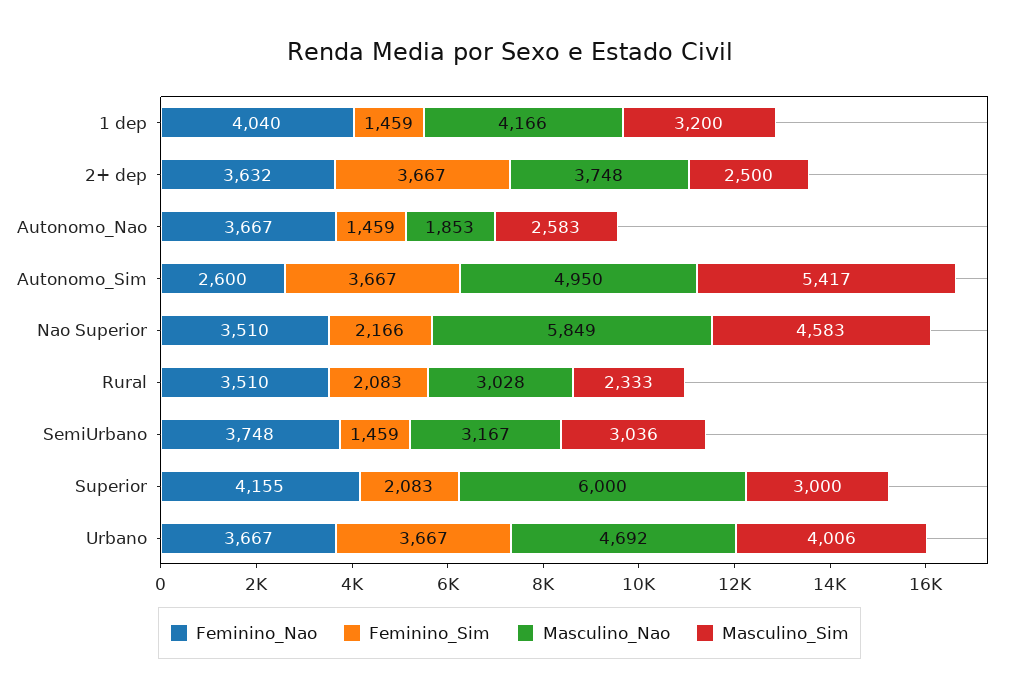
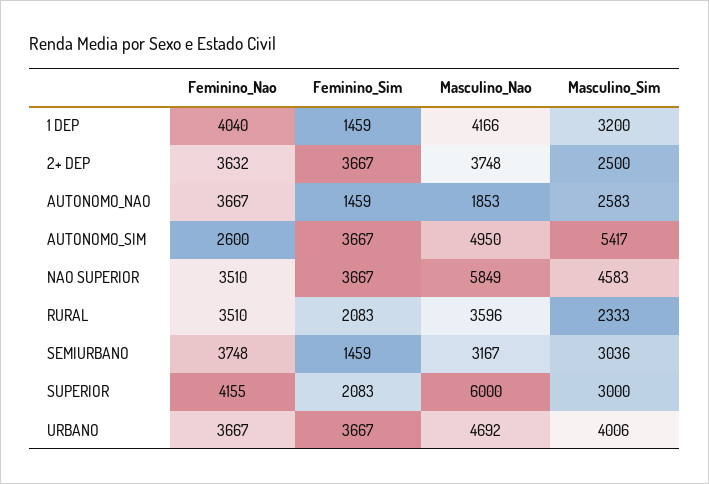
Feminino_Sim, Nao Superior: 2166 -> 3667
Masculino_Nao, Rural: 3028 -> 3596

